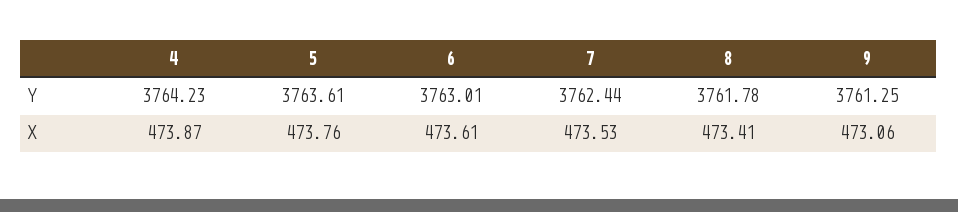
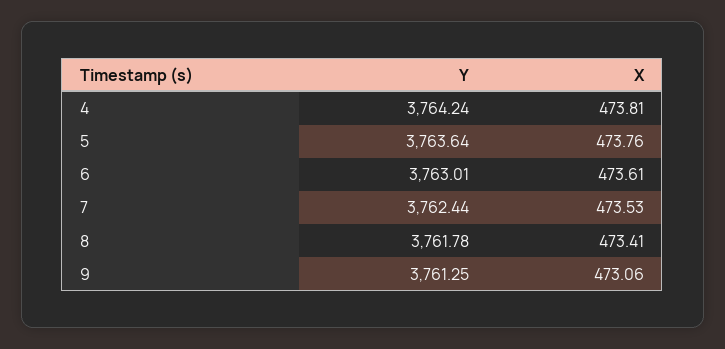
4, Y: 3764.23 -> 3764.24
5, Y: 3763.61 -> 3763.64
4, X: 473.87 -> 473.81

